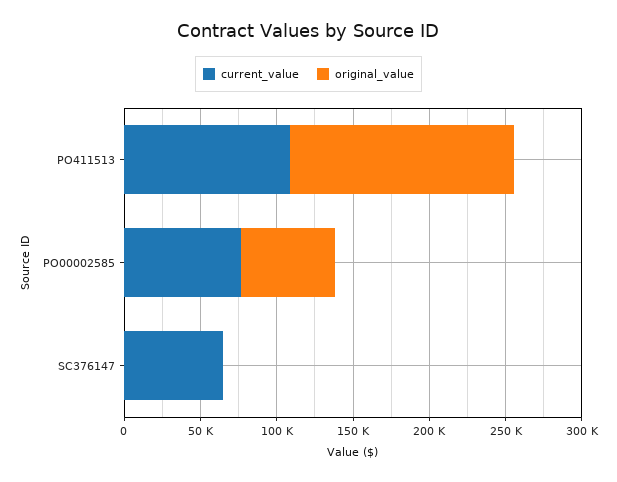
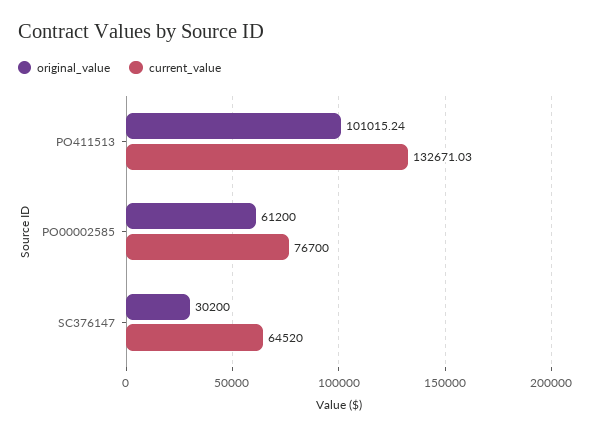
current_value, PO411513: 110000 -> 132671.03
original_value, PO411513: 150000 -> 101015.24
original_value, SC376147: 0 -> 30200

